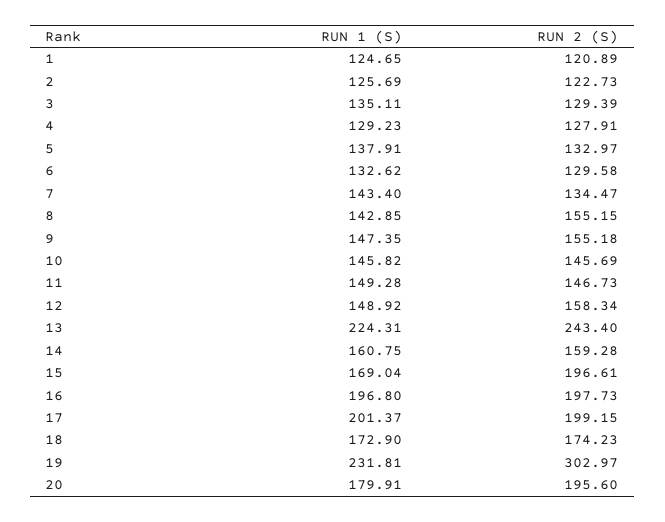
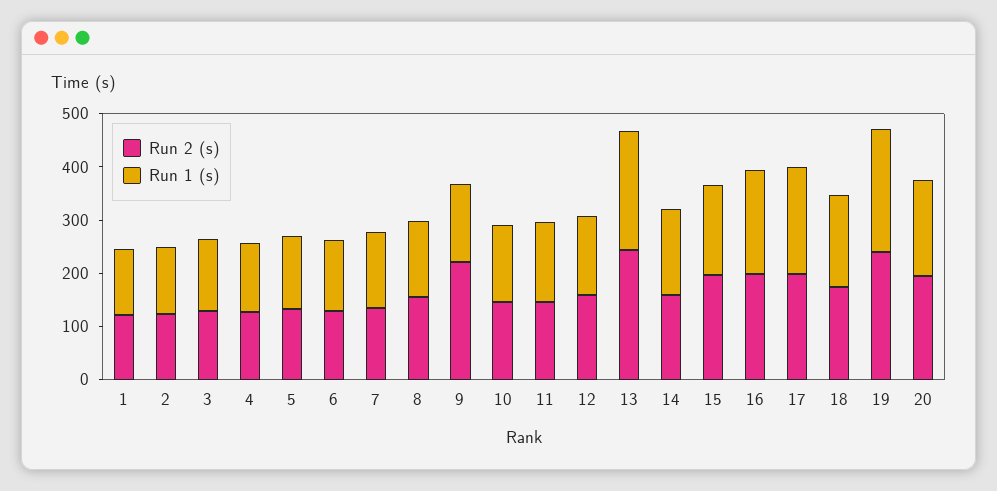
RUN 2 (S), 9: 155.18 -> 220
RUN 2 (S), 19: 302.97 -> 240

